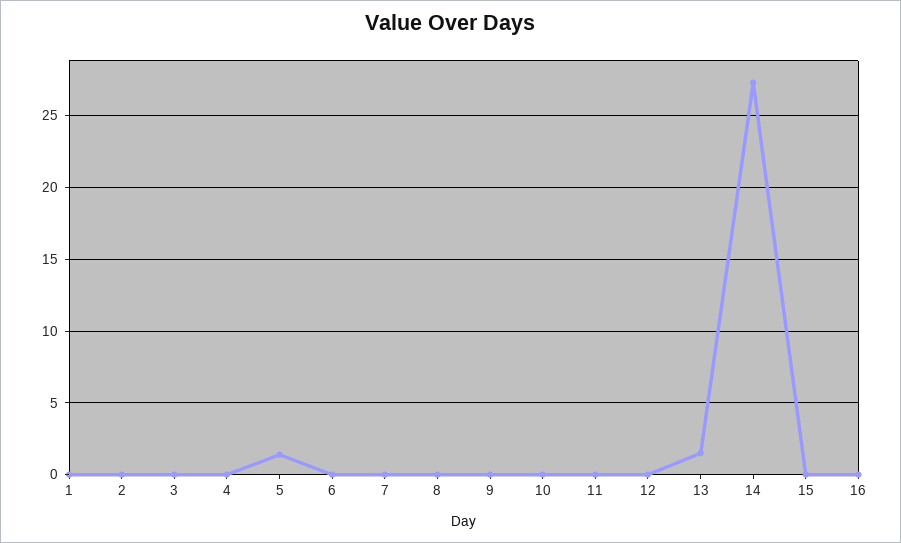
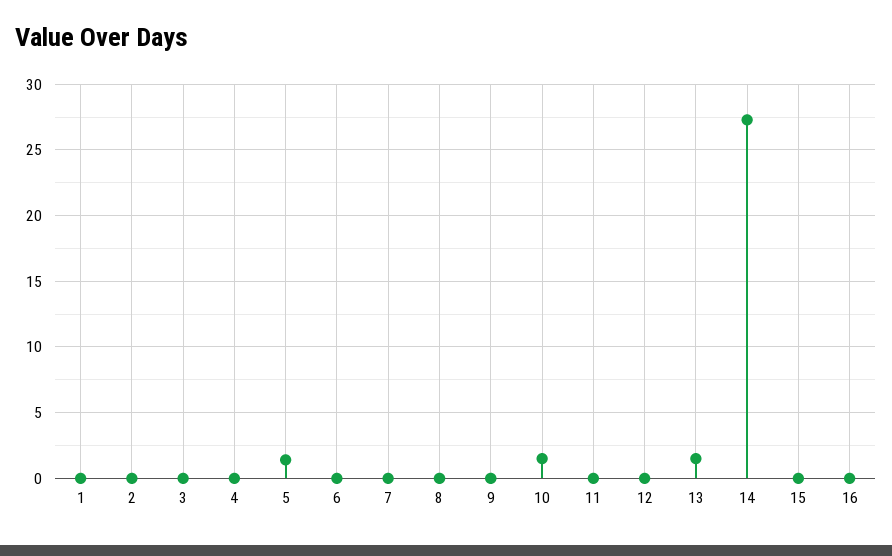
10: 0 -> 1.5

